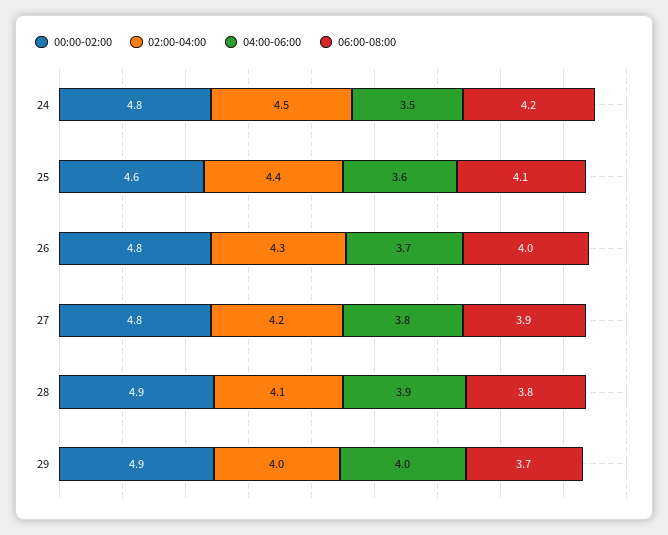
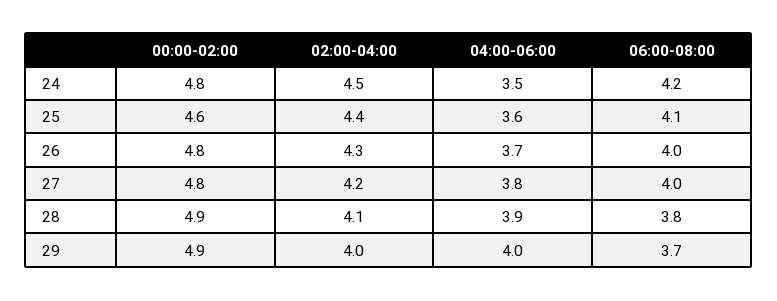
06:00-08:00, 27: 3.9 -> 4

